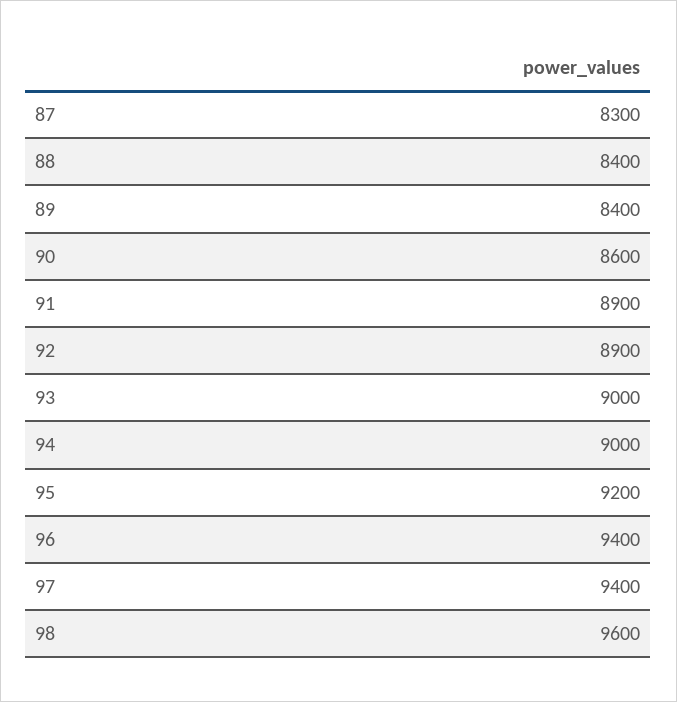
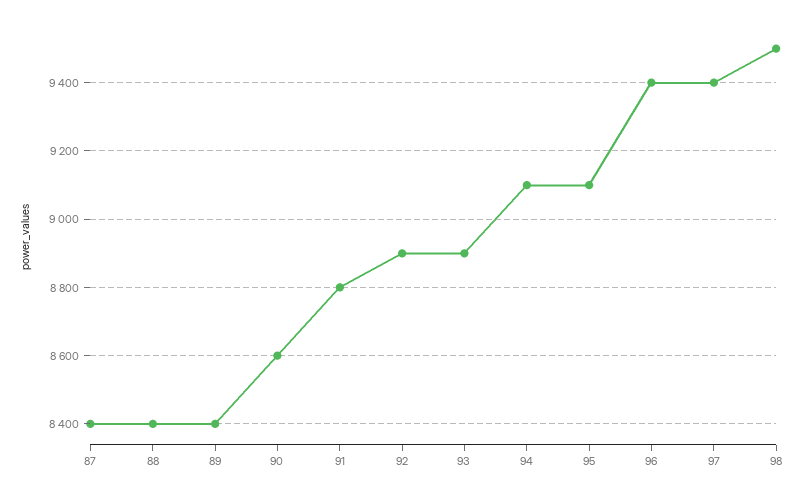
87: 8300 -> 8400
91: 8900 -> 8800
93: 9000 -> 8900
94: 9000 -> 9100
95: 9200 -> 9100
98: 9600 -> 9500

